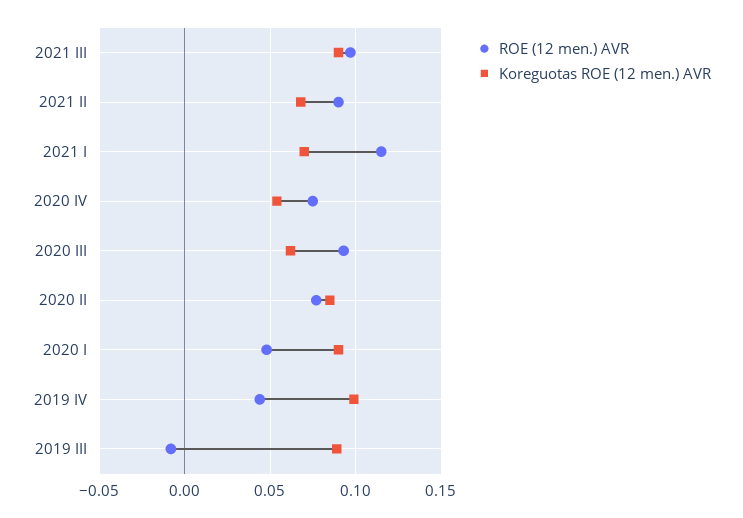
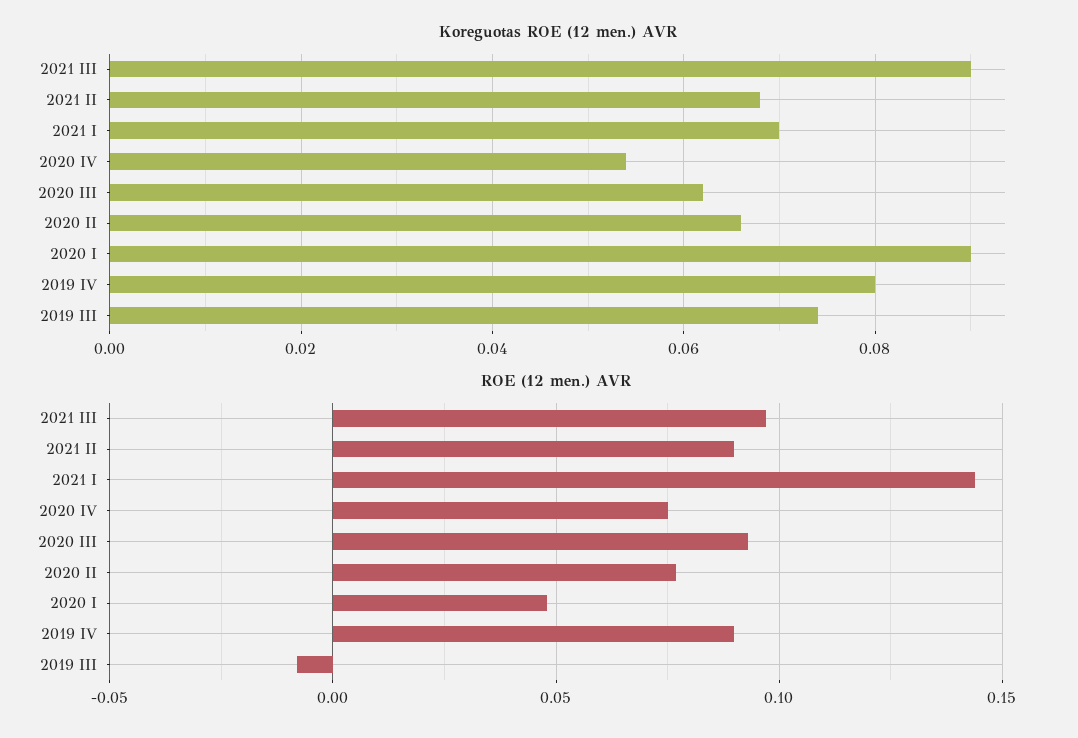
ROE (12 men.) AVR, 2021 I: 0.115 -> 0.145
Koreguotas ROE (12 men.) AVR, 2020 II: 0.085 -> 0.065
ROE (12 men.) AVR, 2019 IV: 0.045 -> 0.09
Koreguotas ROE (12 men.) AVR, 2019 IV: 0.1 -> 0.08
Koreguotas ROE (12 men.) AVR, 2019 III: 0.09 -> 0.075

